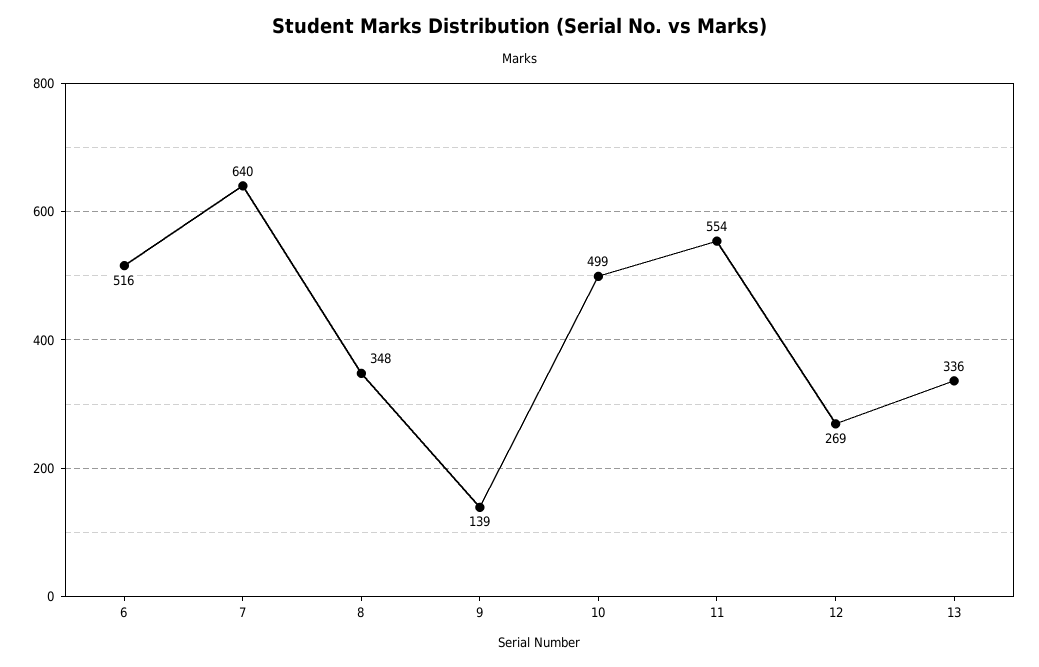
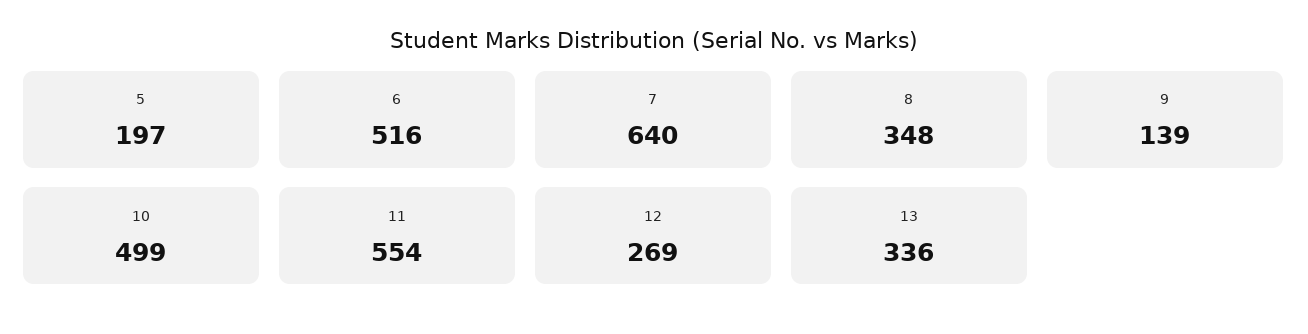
5: none -> 197

